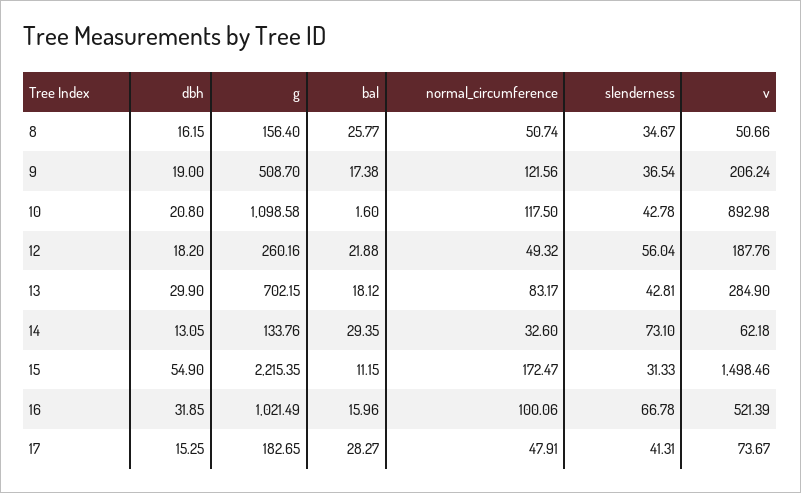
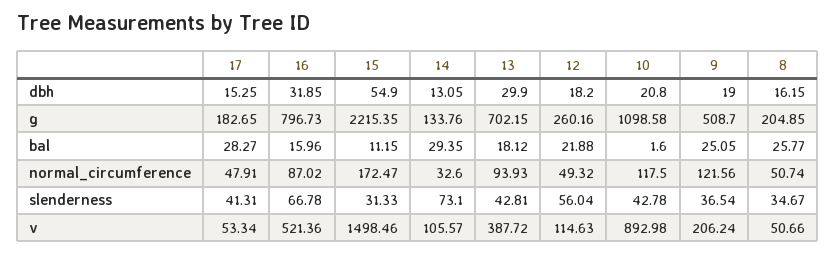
g, 8: 156.4 -> 204.85
bal, 9: 17.38 -> 25.05
v, 12: 187.76 -> 114.63
normal_circumference, 13: 83.17 -> 93.93
v, 13: 284.9 -> 387.72
v, 14: 62.18 -> 105.57
g, 16: 1021.49 -> 796.73
normal_circumference, 16: 100.06 -> 87.02
v, 16: 521.39 -> 521.36
v, 17: 73.67 -> 53.34

